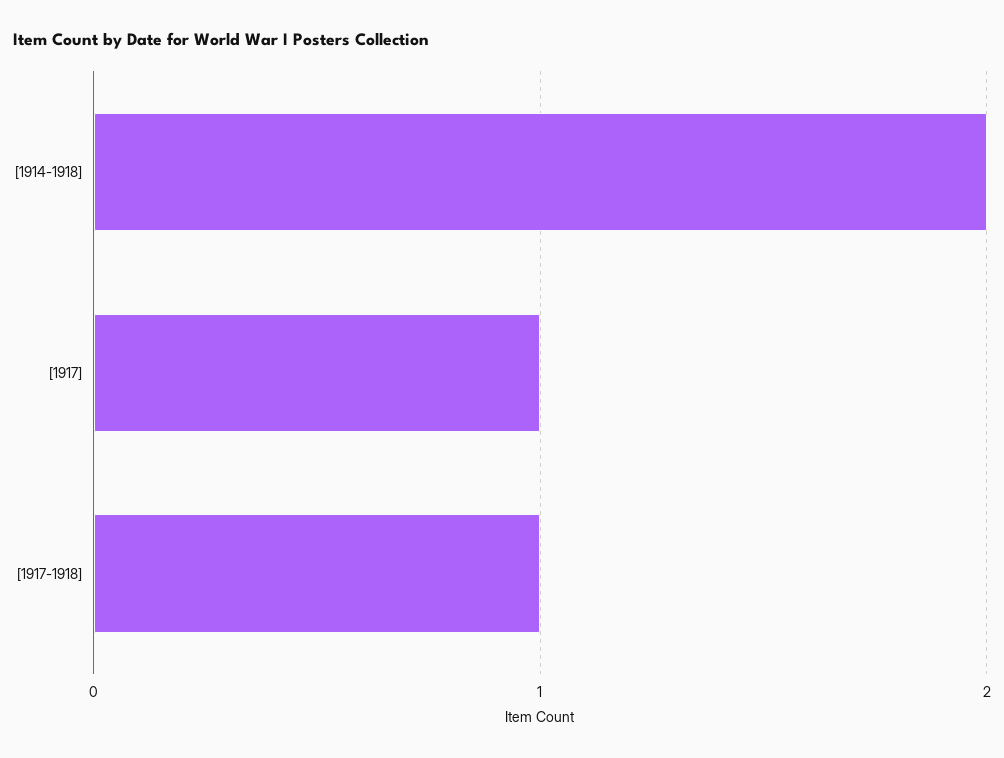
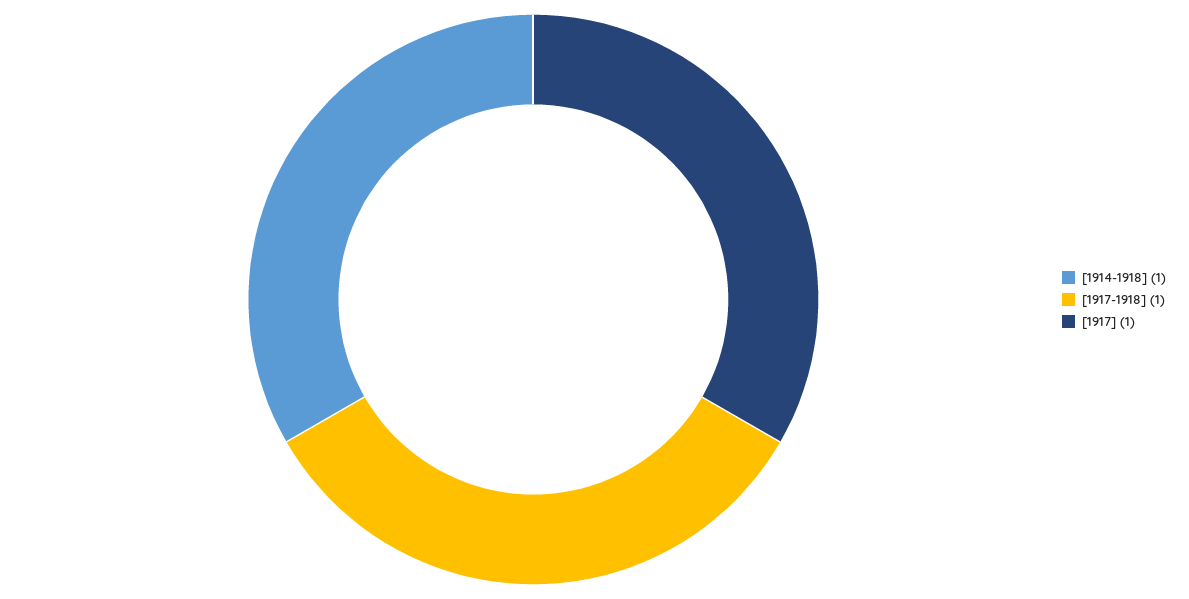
[1914-1918]: 2 -> 1

